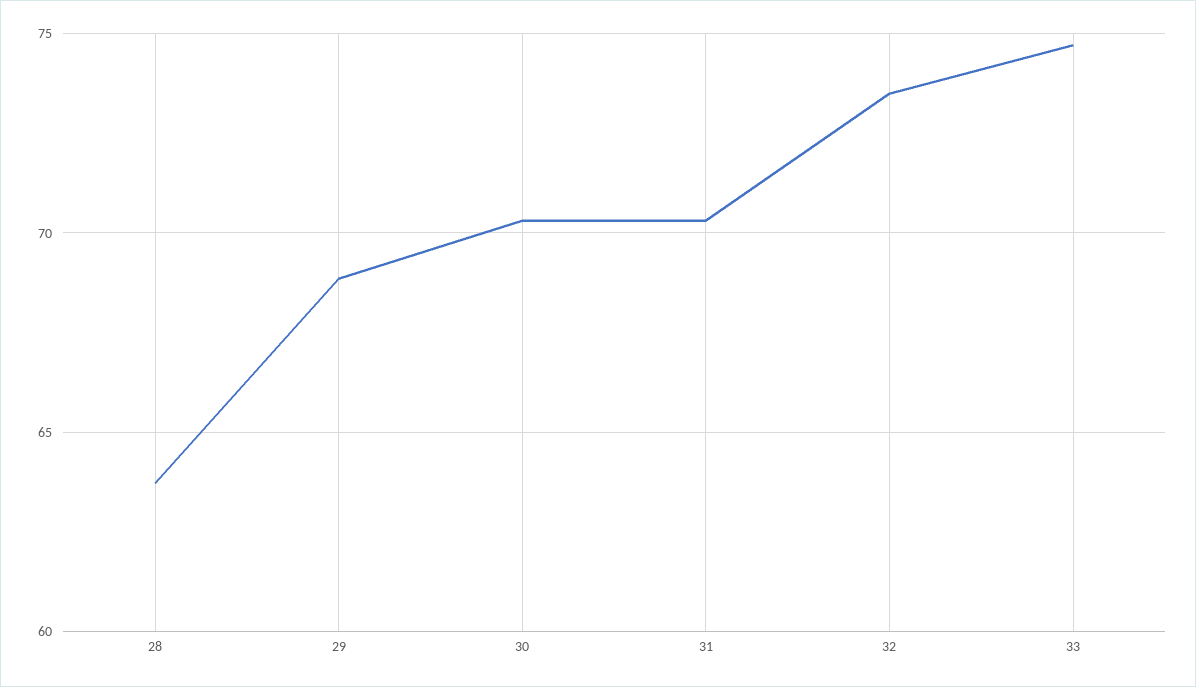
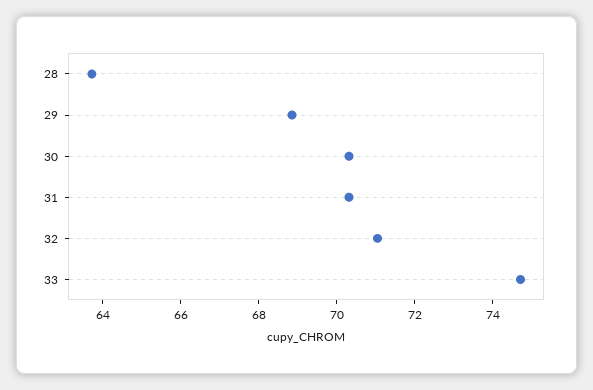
32: 73.5 -> 71

